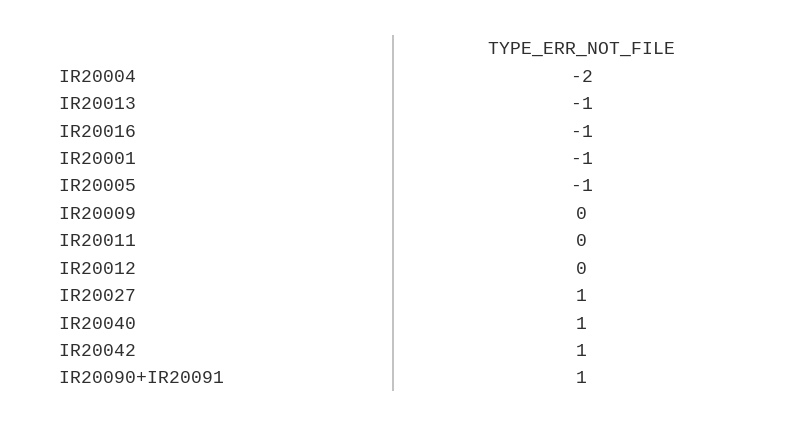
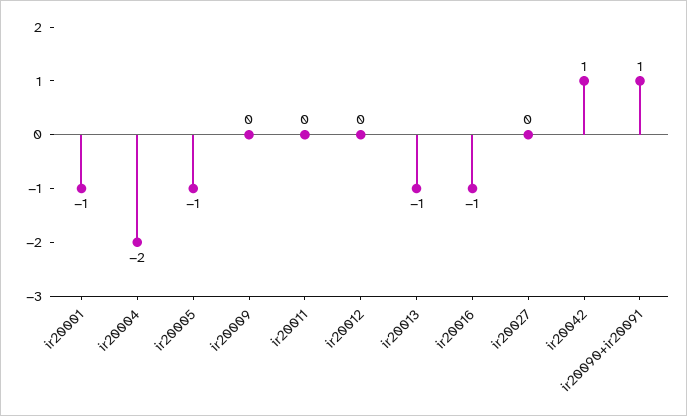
IR20027: 1 -> 0
IR20040: 1 -> none

